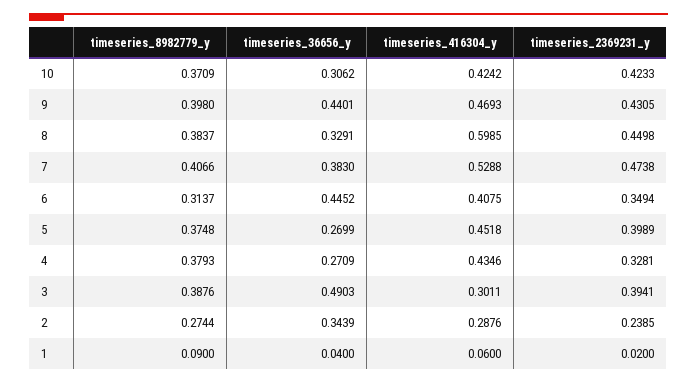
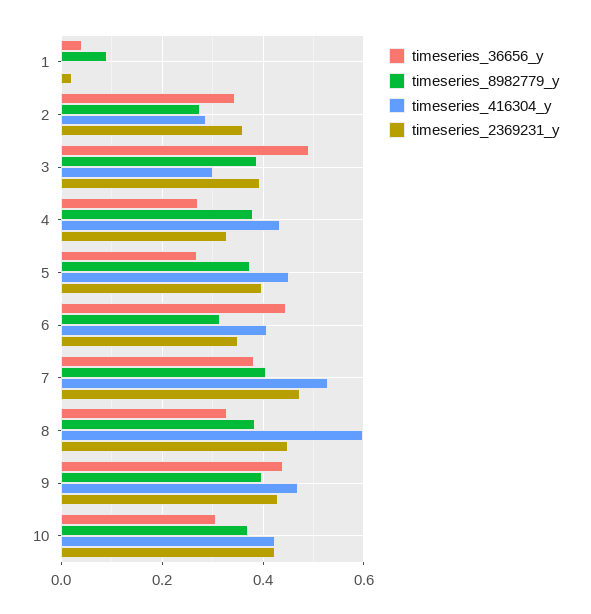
timeseries_2369231_y, 2: 0.2385 -> 0.36
timeseries_416304_y, 1: 0.06 -> 0

